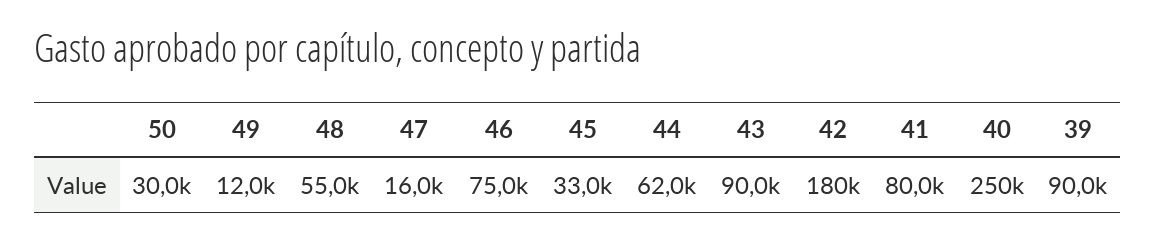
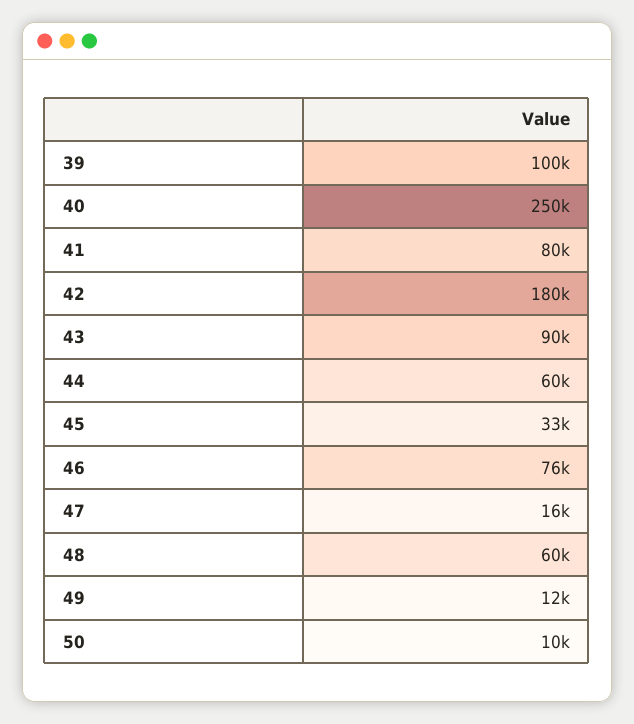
50: 30000 -> 10000
48: 55000 -> 60000
46: 75000 -> 76000
44: 62000 -> 60000
39: 90000 -> 100000

